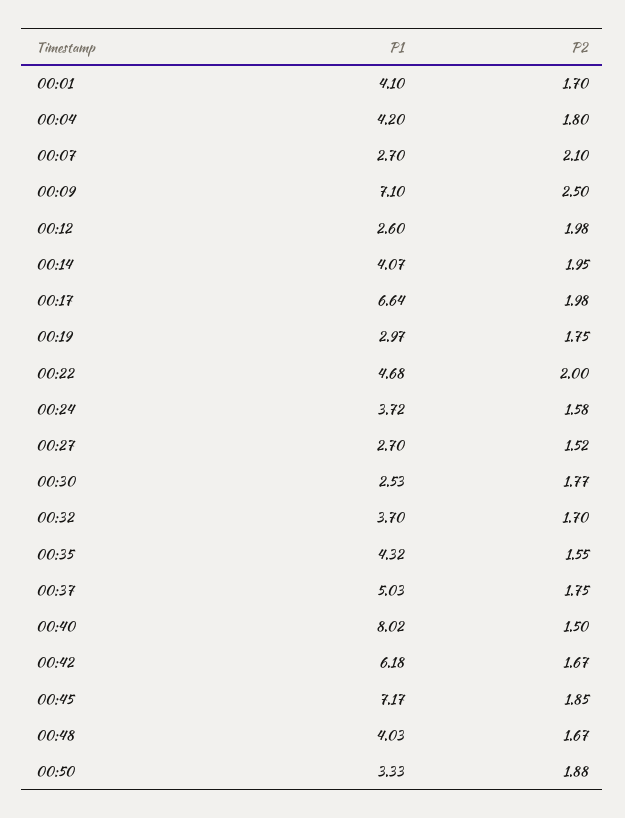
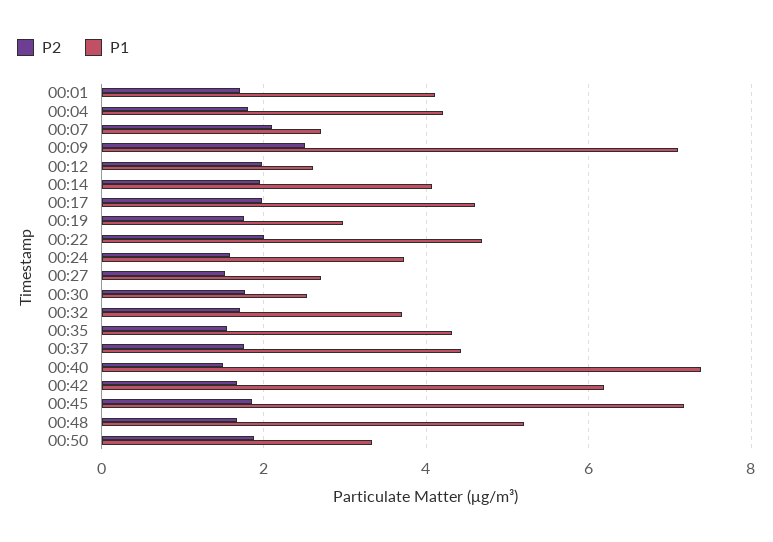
P1, 00:17: 6.64 -> 4.6
P1, 00:37: 5.03 -> 4.4
P1, 00:40: 8.02 -> 7.4
P1, 00:48: 4.03 -> 5.2

